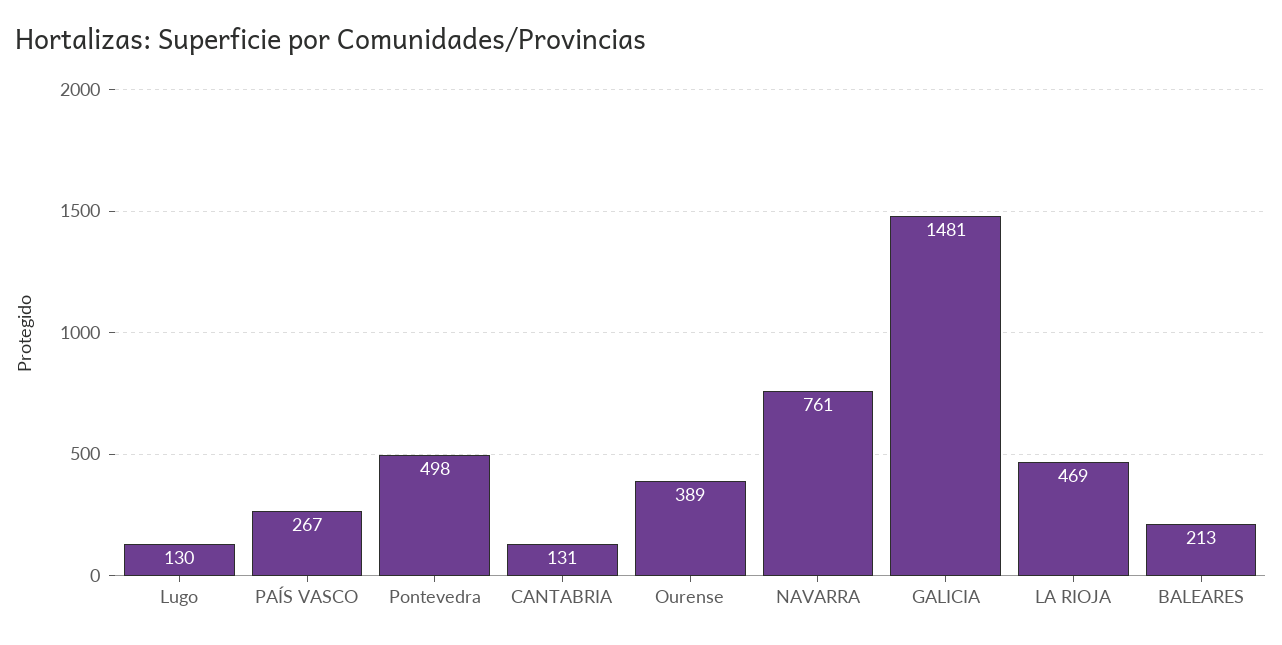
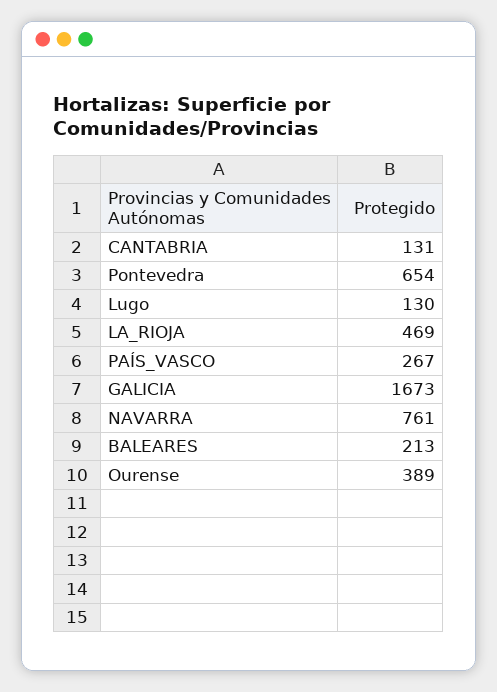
Pontevedra: 498 -> 654
GALICIA: 1481 -> 1673

